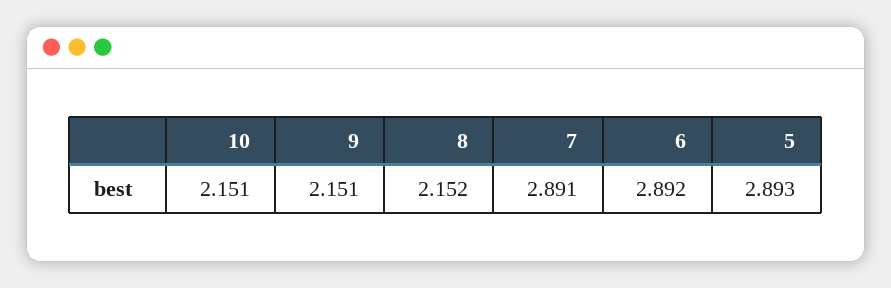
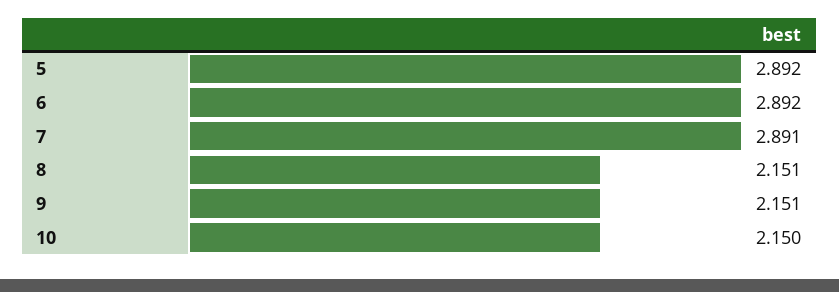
10: 2.151 -> 2.15
8: 2.152 -> 2.151
5: 2.893 -> 2.892

